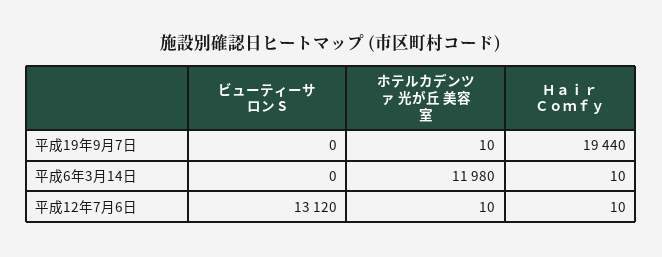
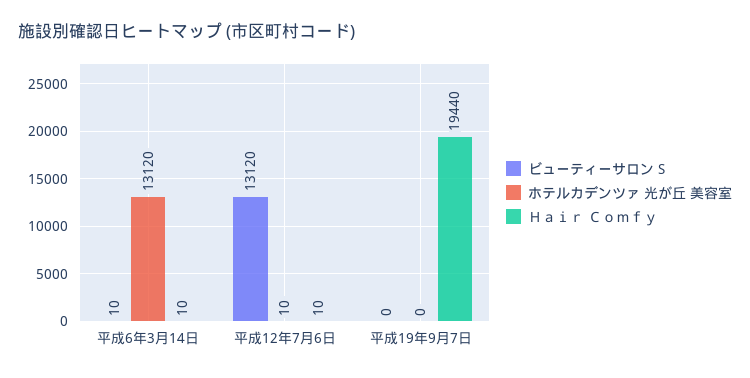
ホテルカデンツァ 光が丘 美容室, 平成19年9月7日: 10 -> 0
ビューティーサロン S, 平成6年3月14日: 0 -> 10
ホテルカデンツァ 光が丘 美容室, 平成6年3月14日: 11980 -> 13120

